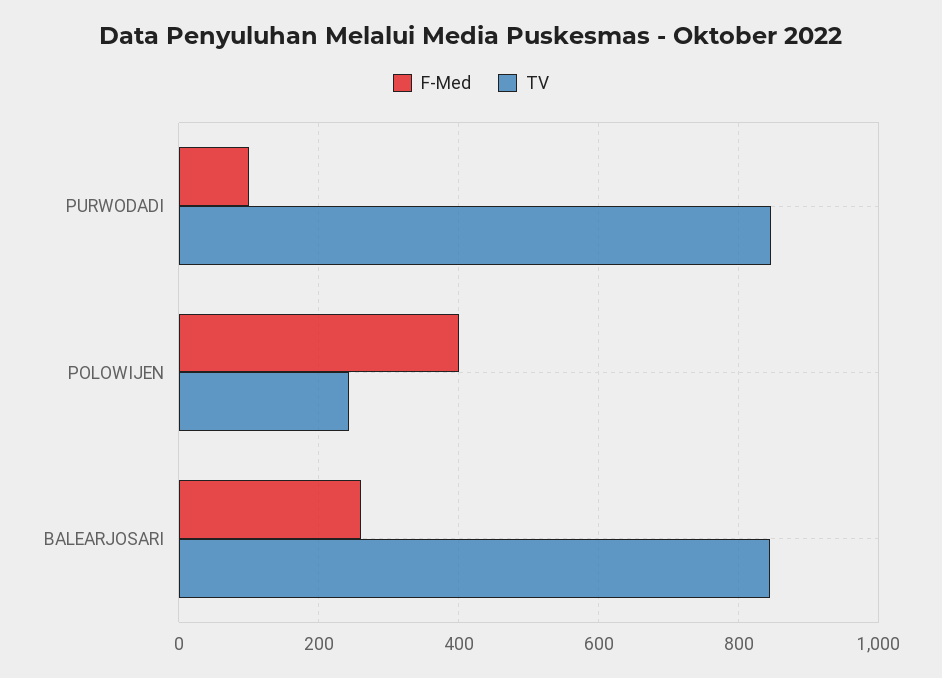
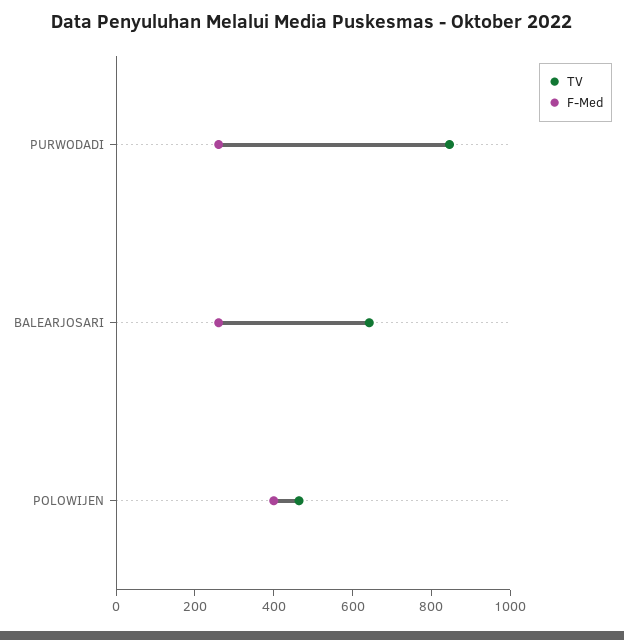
F-Med, PURWODADI: 100 -> 250
TV, POLOWIJEN: 240 -> 450
TV, BALEARJOSARI: 840 -> 650

